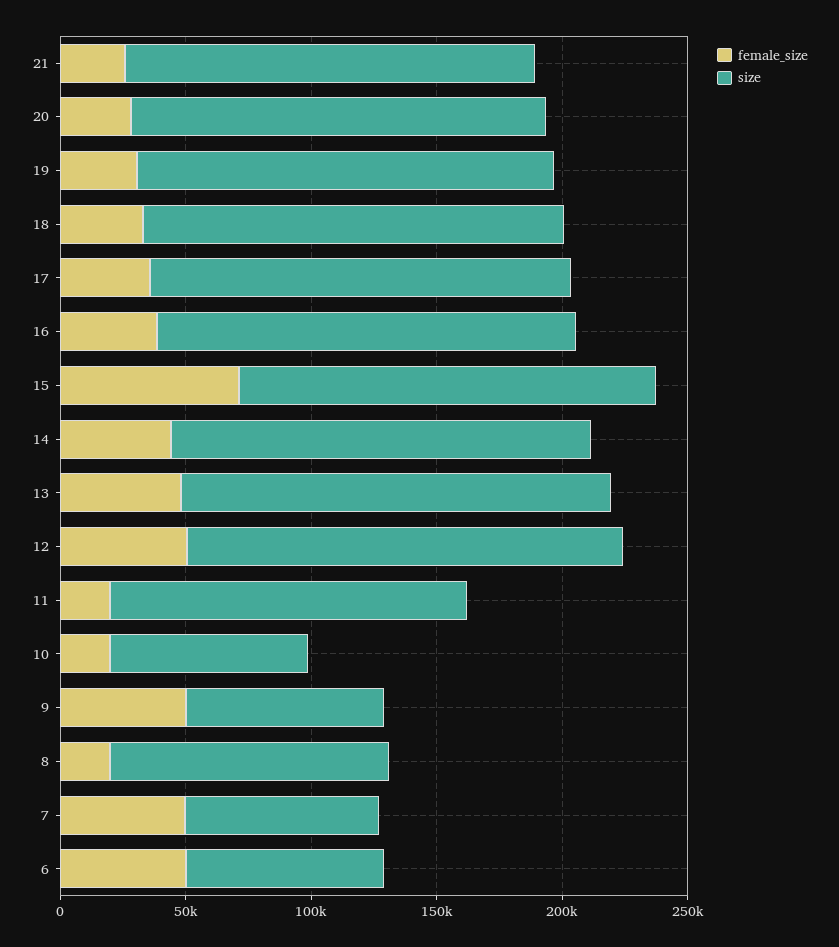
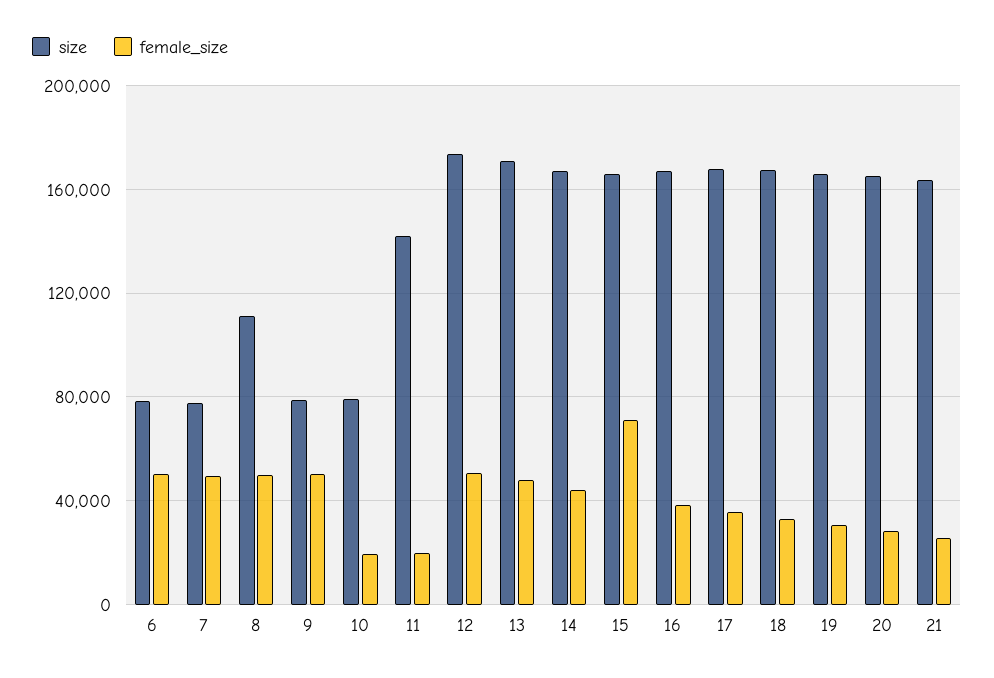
female_size, 8: 20000 -> 50000

